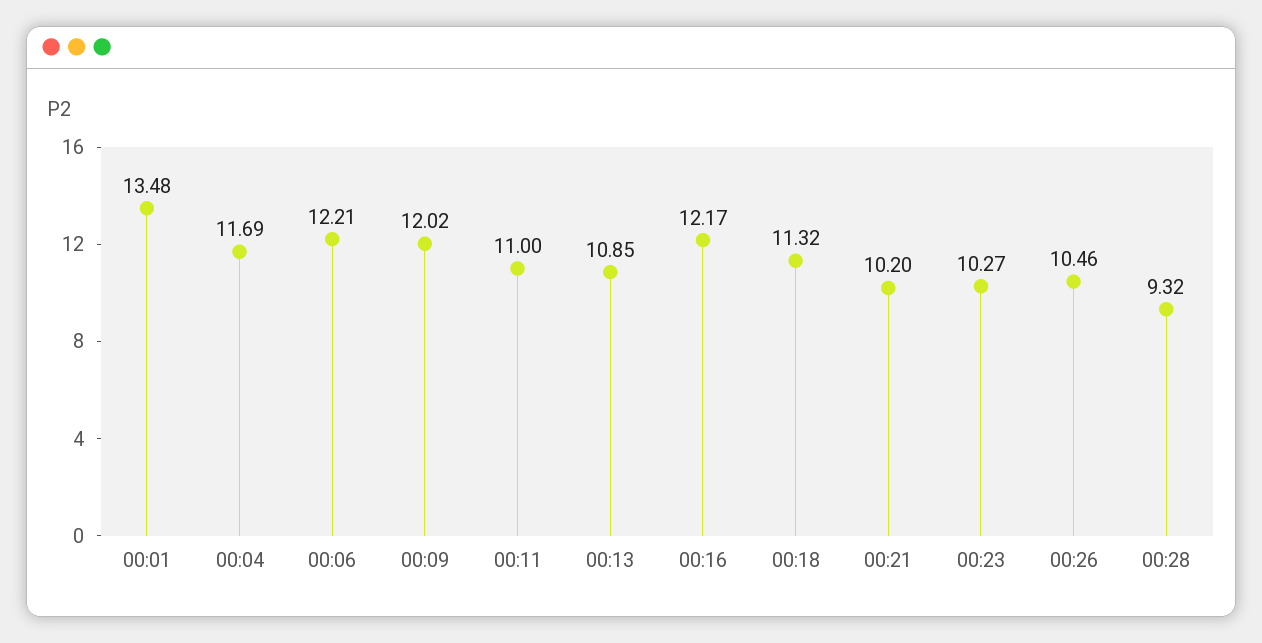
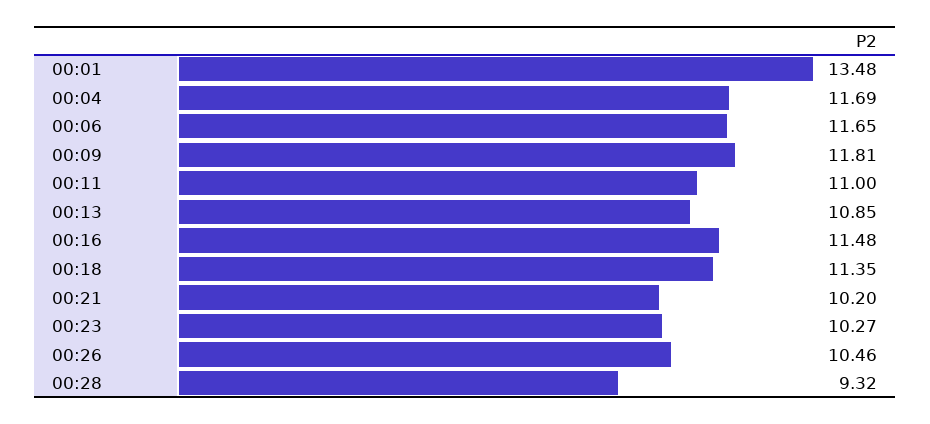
00:06: 12.21 -> 11.65
00:09: 12.02 -> 11.81
00:16: 12.17 -> 11.48
00:18: 11.32 -> 11.35

